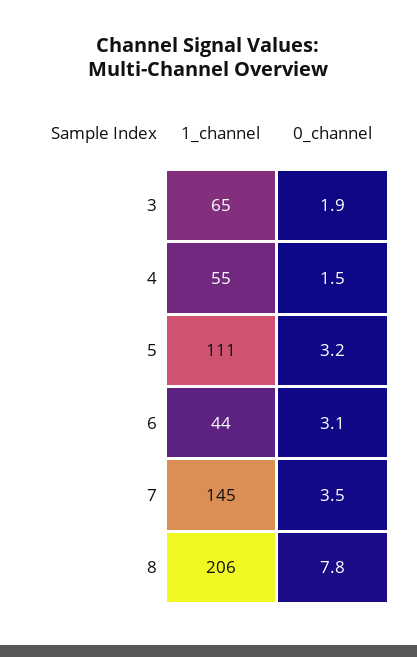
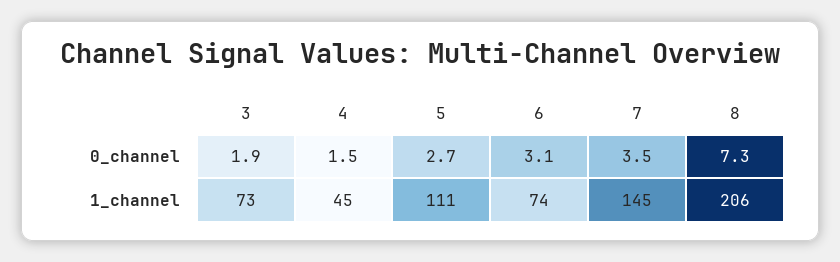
1_channel, 3: 65 -> 73
1_channel, 4: 55 -> 45
0_channel, 5: 3.2 -> 2.7
1_channel, 6: 44 -> 74
0_channel, 8: 7.8 -> 7.3

